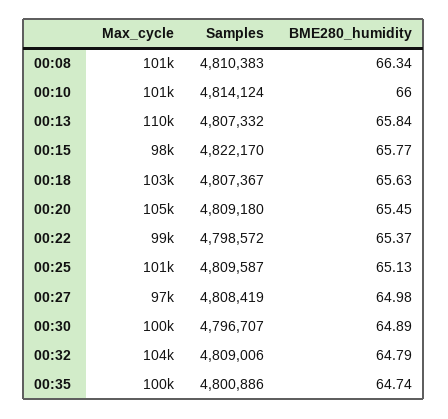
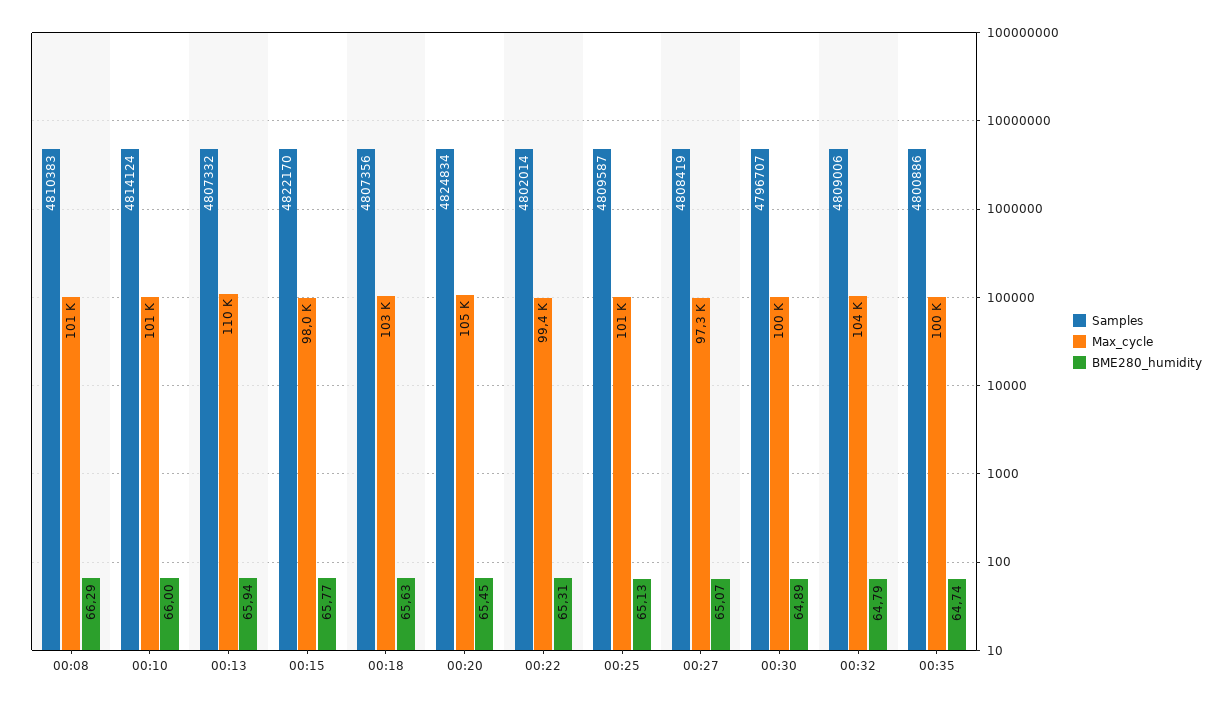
BME280_humidity, 00:08: 66.34 -> 66.29
BME280_humidity, 00:13: 65.84 -> 65.94
Samples, 00:18: 4807367 -> 4807356
Samples, 00:20: 4809180 -> 4824834
Samples, 00:22: 4798572 -> 4802014
BME280_humidity, 00:22: 65.37 -> 65.31
BME280_humidity, 00:27: 64.98 -> 65.07

